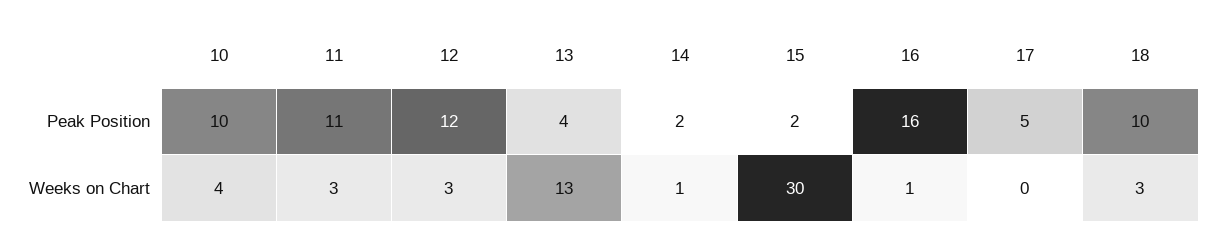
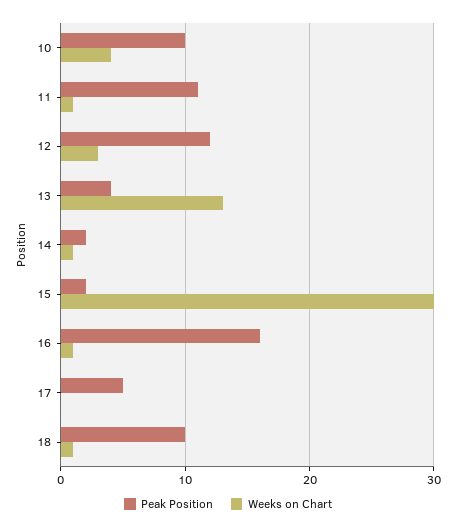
Weeks on Chart, 11: 3 -> 1
Weeks on Chart, 18: 3 -> 1

